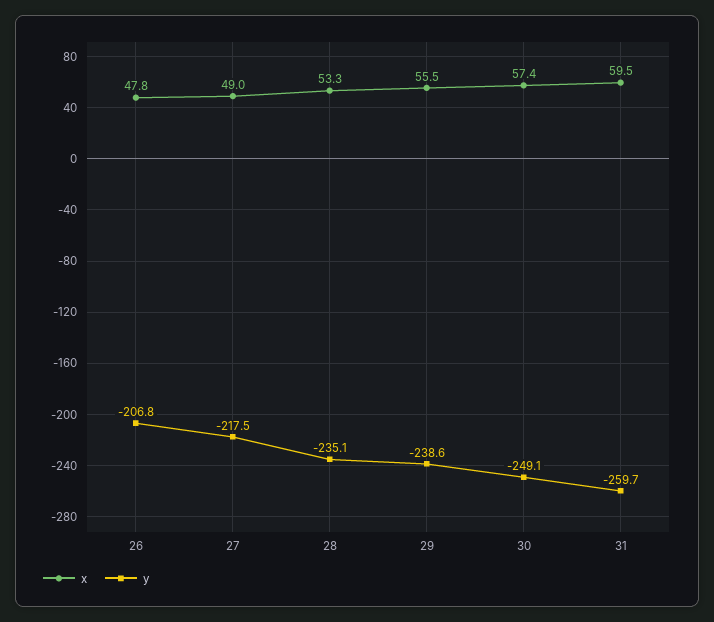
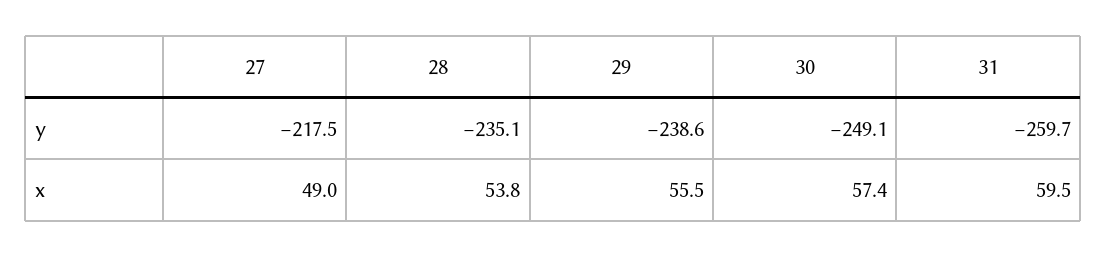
x, 26: 47.8 -> none
y, 26: -206.8 -> none
x, 28: 53.3 -> 53.8

